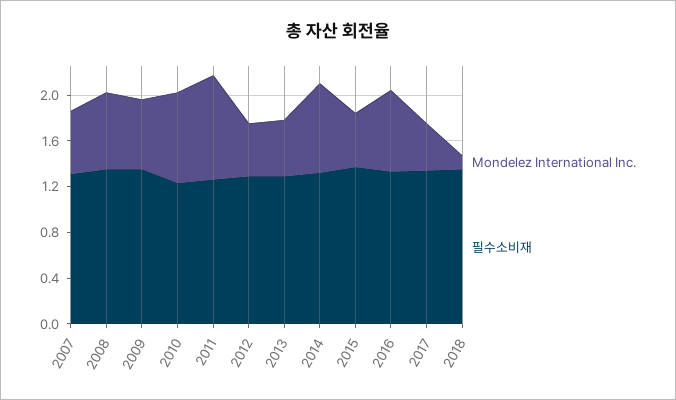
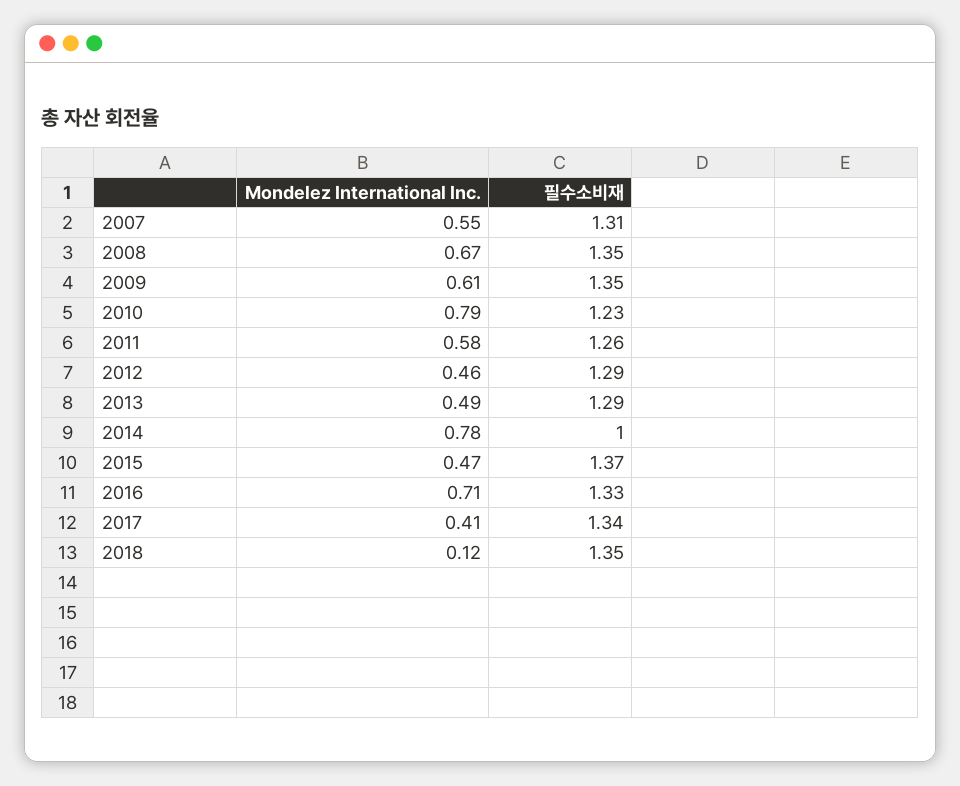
Mondelez International Inc., 2011: 0.9 -> 0.58
필수소비재, 2014: 1.3 -> 1

